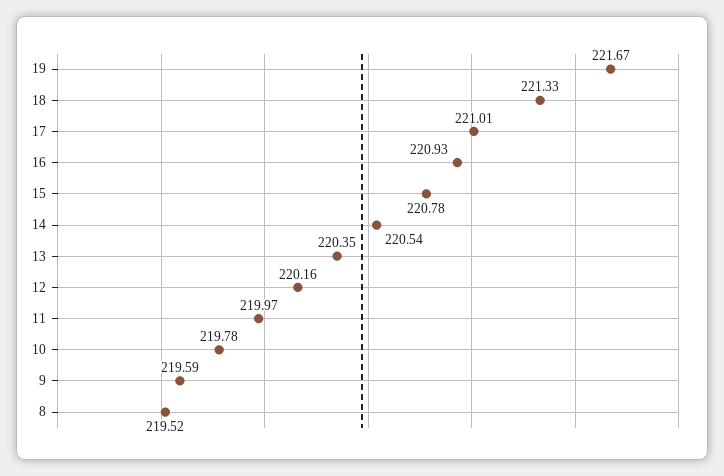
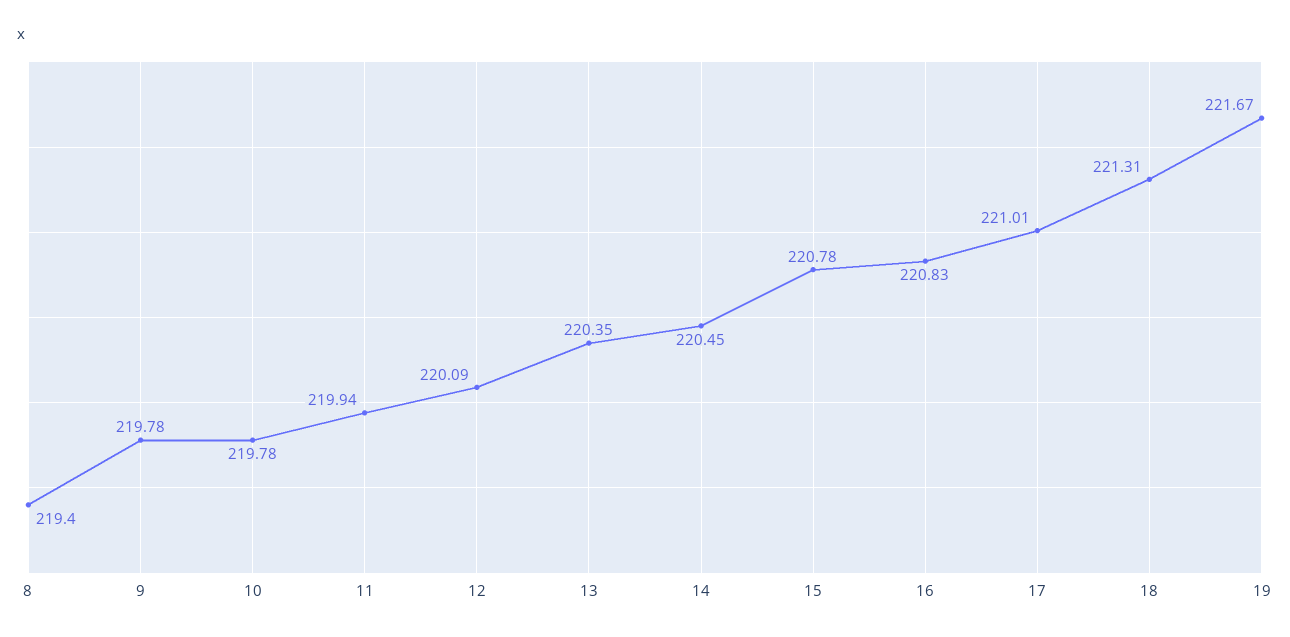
18: 221.33 -> 221.31
16: 220.93 -> 220.83
14: 220.54 -> 220.45
12: 220.16 -> 220.09
11: 219.97 -> 219.94
9: 219.59 -> 219.78
8: 219.52 -> 219.4

